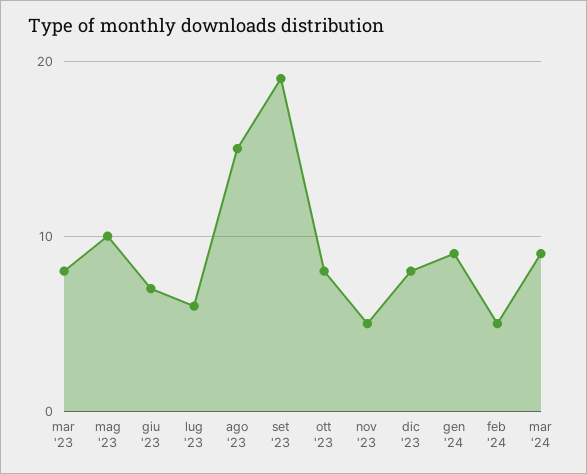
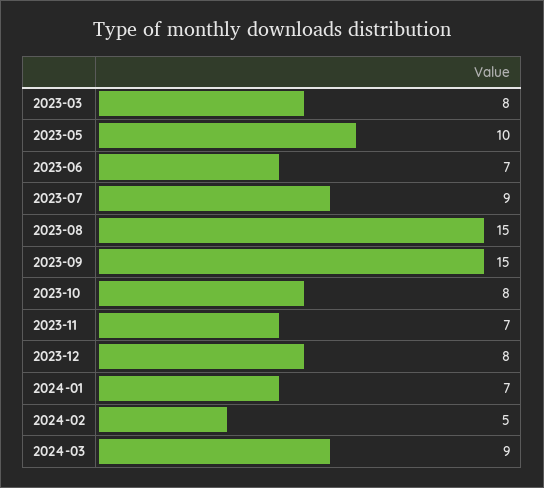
lug '23: 6 -> 9
set '23: 19 -> 15
nov '23: 5 -> 7
gen '24: 9 -> 7

